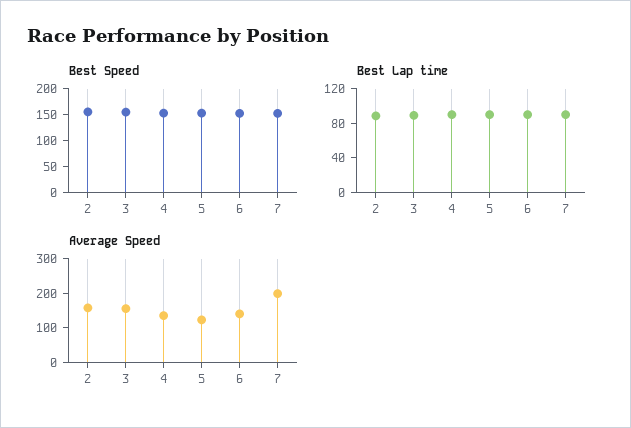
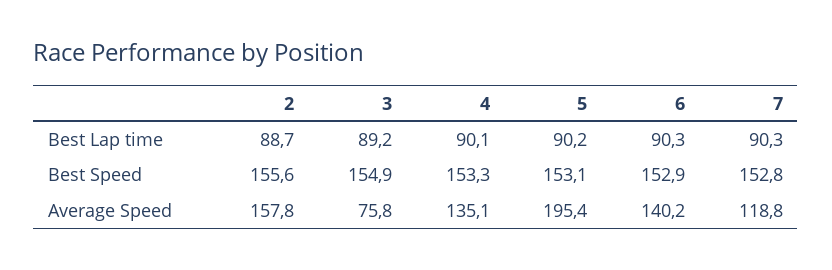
Average Speed, 3: 150 -> 75.8
Average Speed, 5: 125 -> 195.4
Average Speed, 7: 200 -> 118.8

